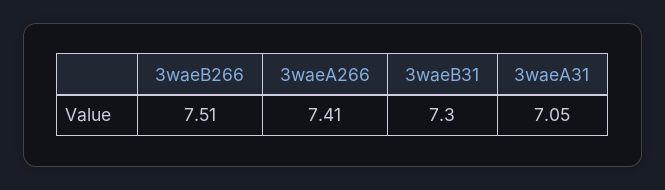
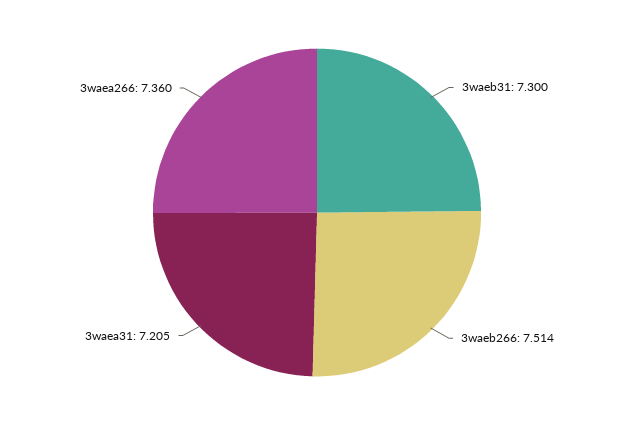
3waeA266: 7.41 -> 7.36
3waeA31: 7.05 -> 7.205

